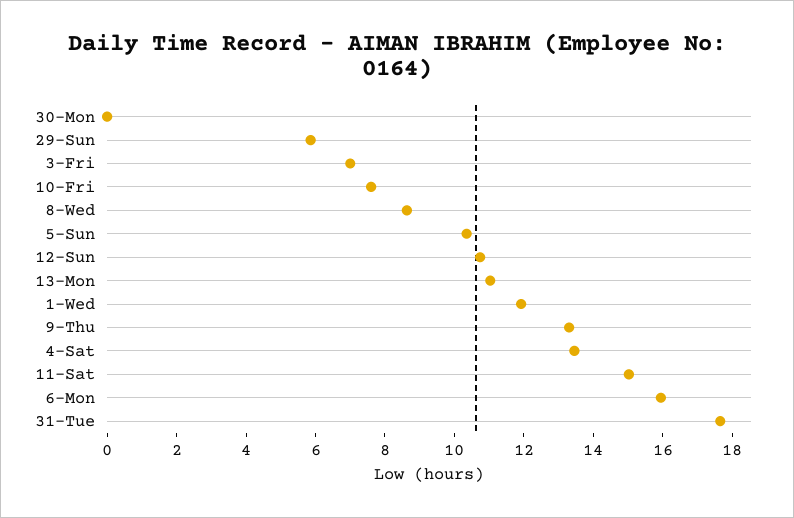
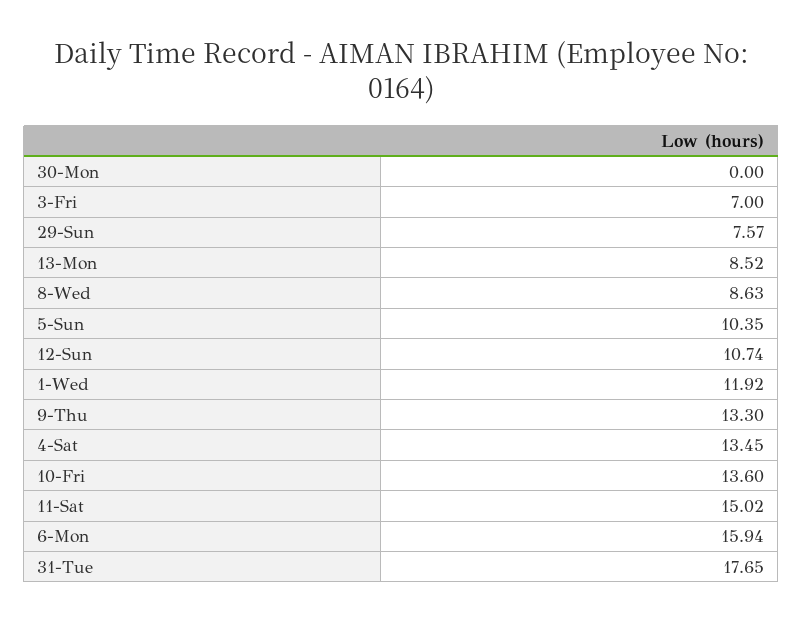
29-Sun: 6 -> 7.57
10-Fri: 7.5 -> 13.6
13-Mon: 11 -> 8.52

